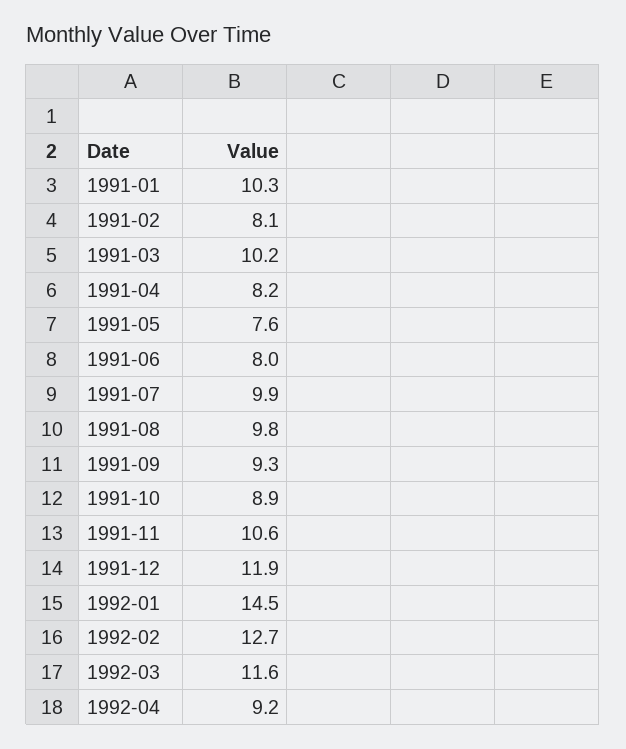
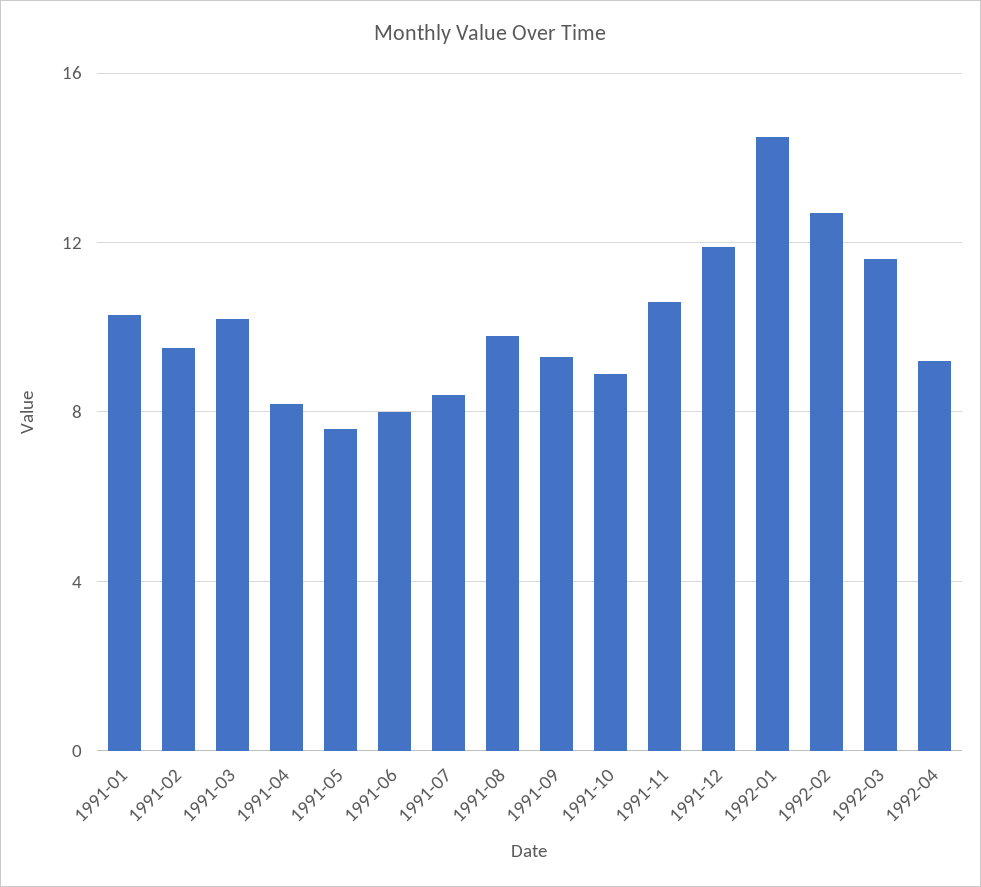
1991-02: 8.1 -> 9.5
1991-07: 9.9 -> 8.5

